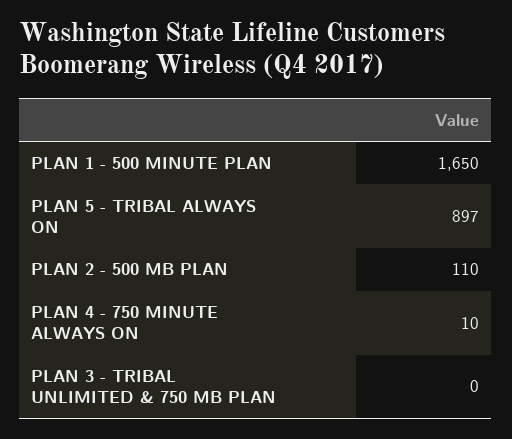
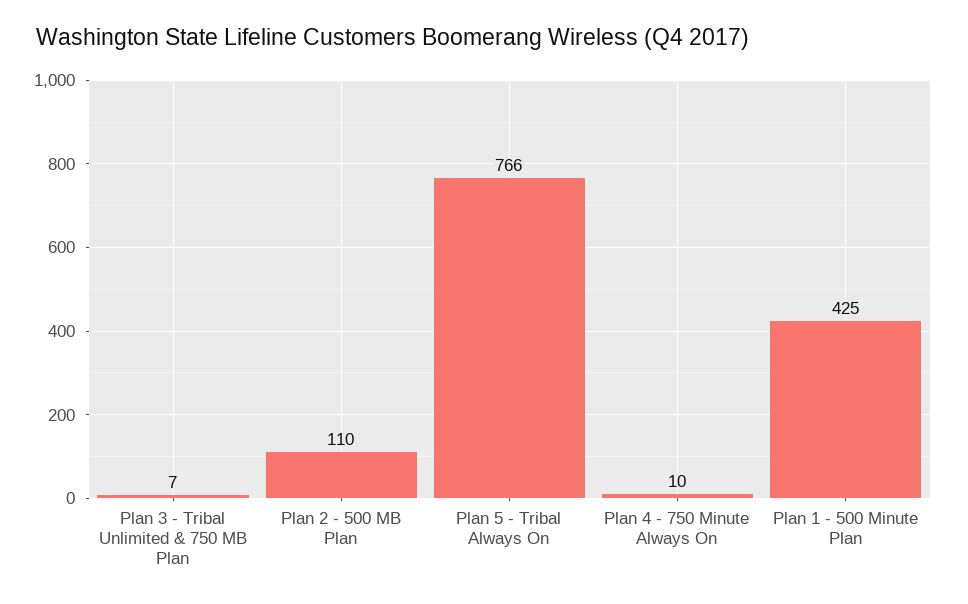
PLAN 1 - 500 MINUTE PLAN: 1650 -> 425
PLAN 5 - TRIBAL ALWAYS ON: 897 -> 766
PLAN 3 - TRIBAL UNLIMITED & 750 MB PLAN: 0 -> 7

